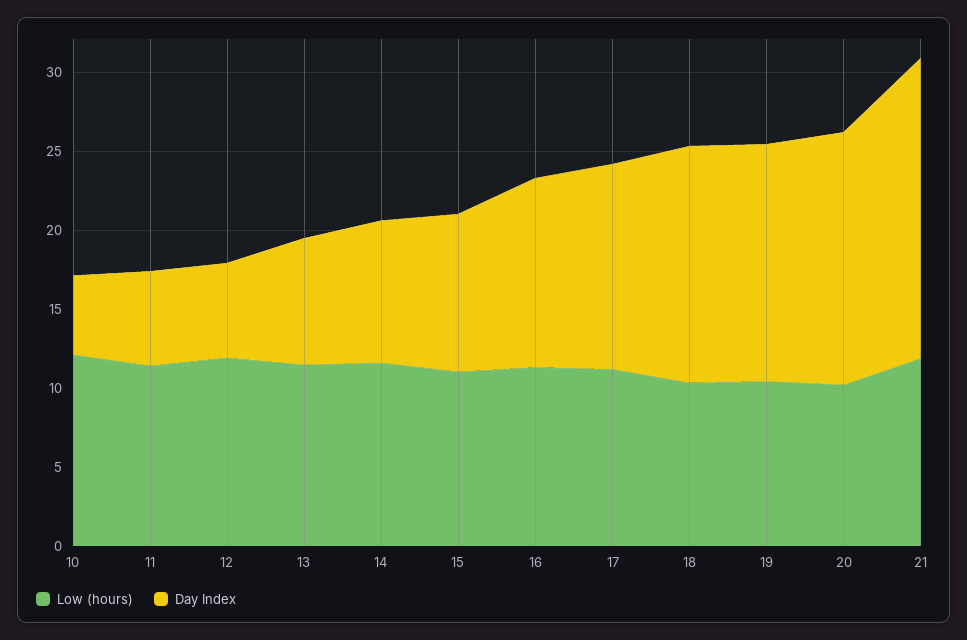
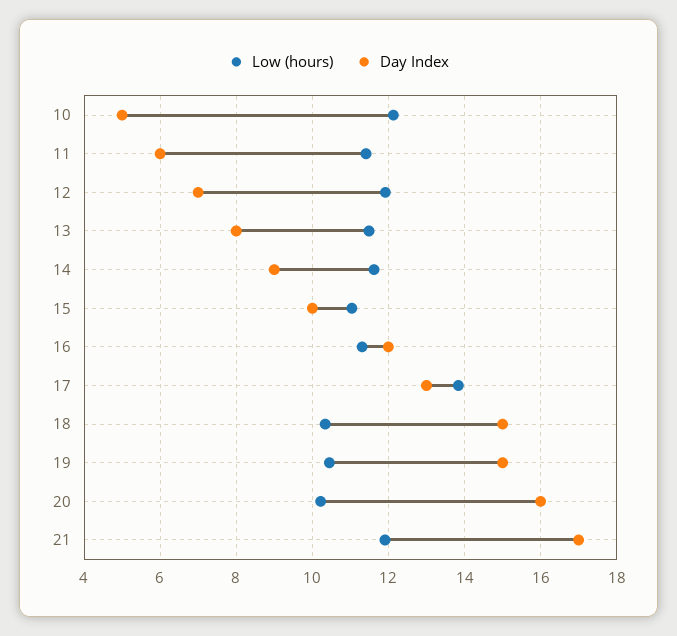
Day Index, 12: 6 -> 7
Low (hours), 17: 11 -> 13.8
Day Index, 21: 19 -> 17

